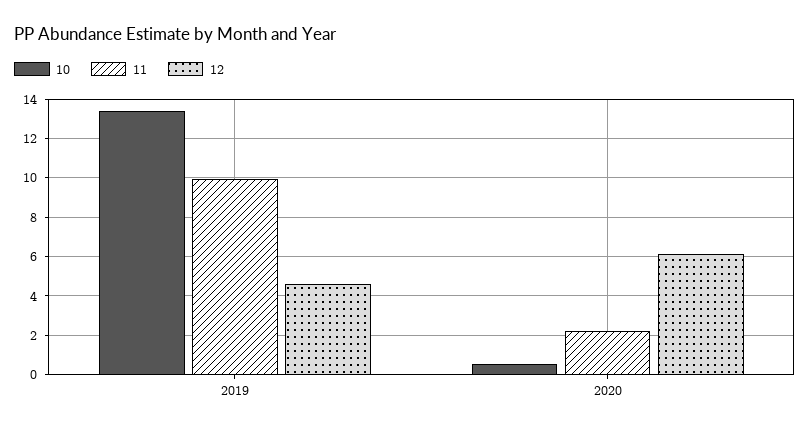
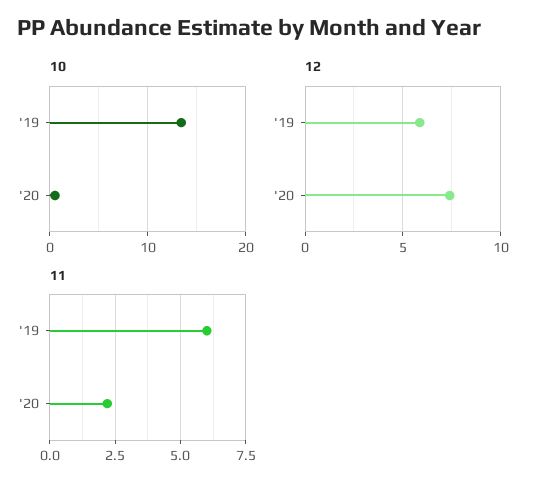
11, 2019: 10 -> 6
12, 2019: 4.5 -> 6
12, 2020: 6 -> 7.5

